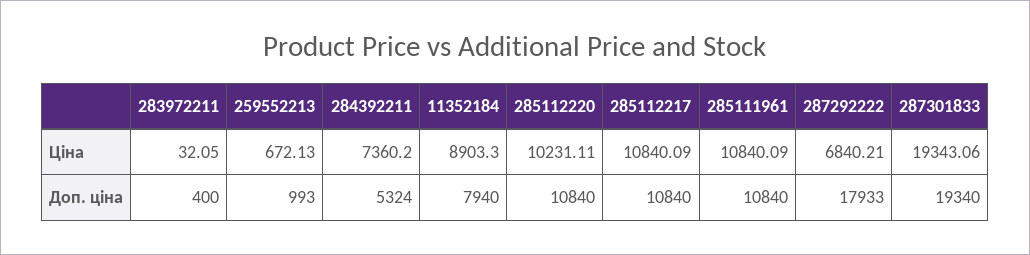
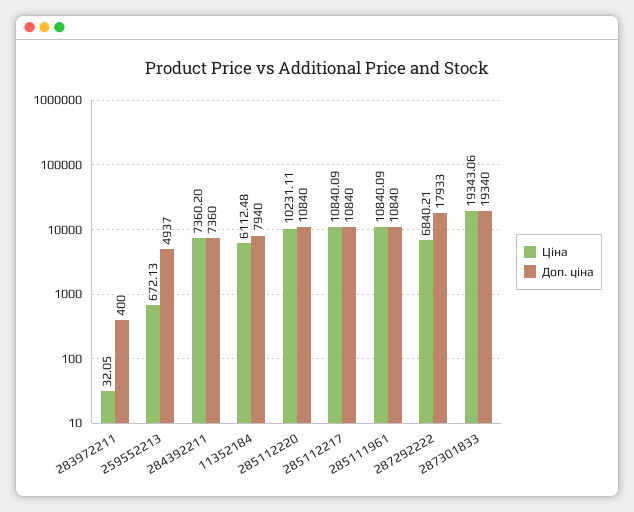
Ціна, 11352184: 8903.3 -> 6112.48
Доп. ціна, 259552213: 993 -> 4937
Доп. ціна, 284392211: 5324 -> 7360

